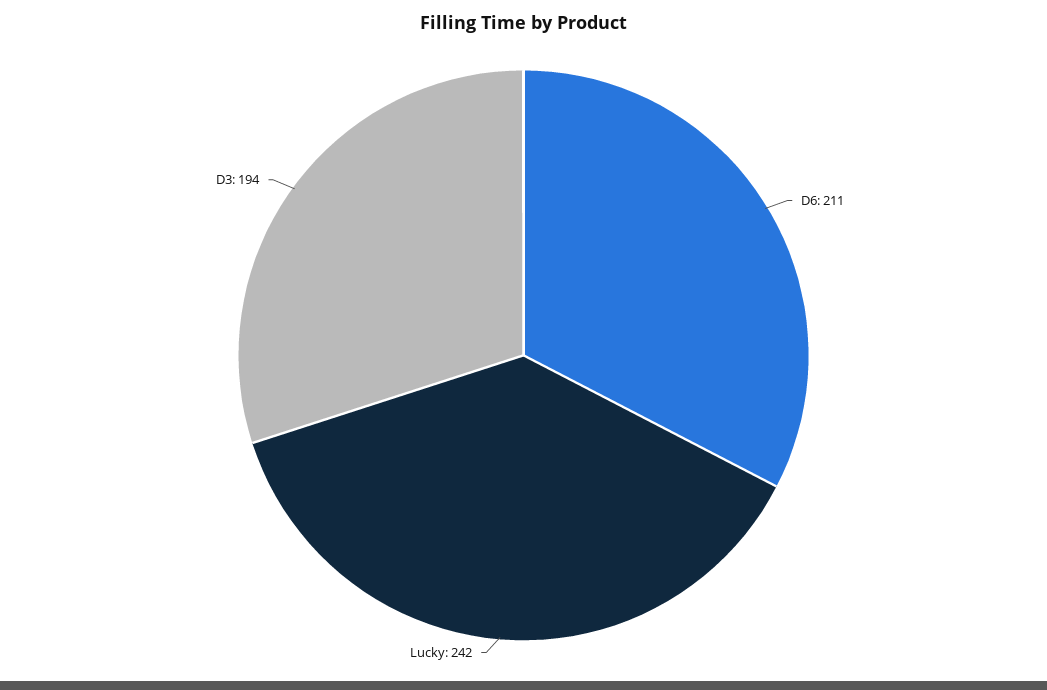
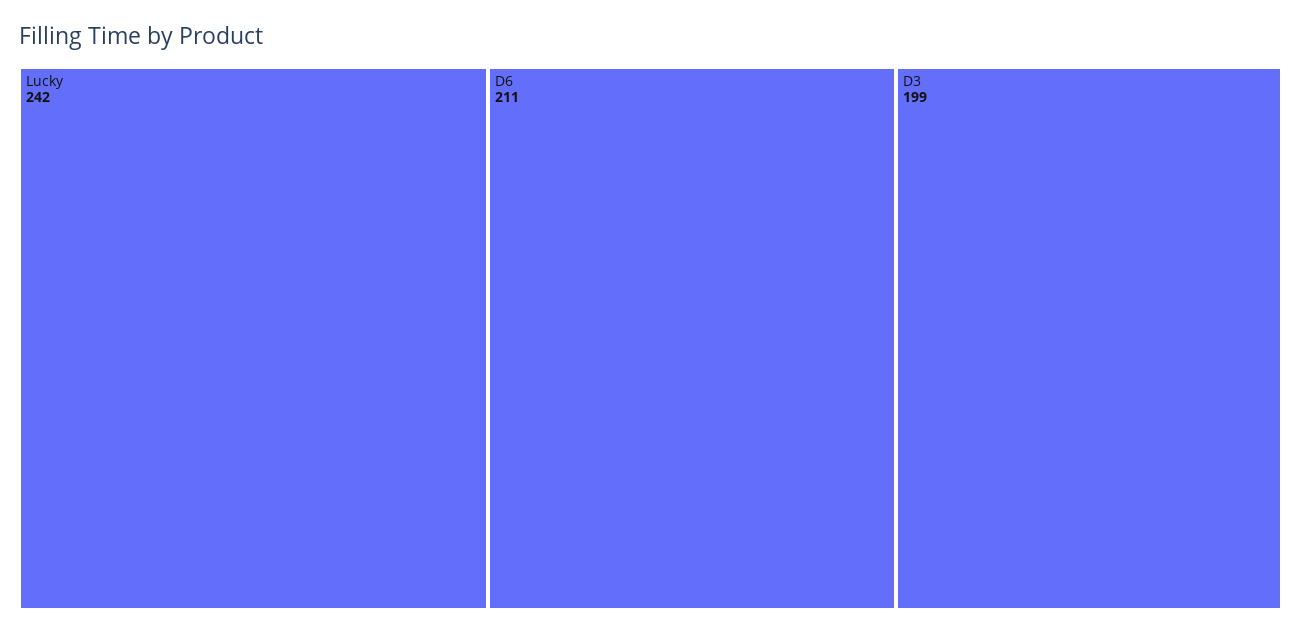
D3: 194 -> 199

